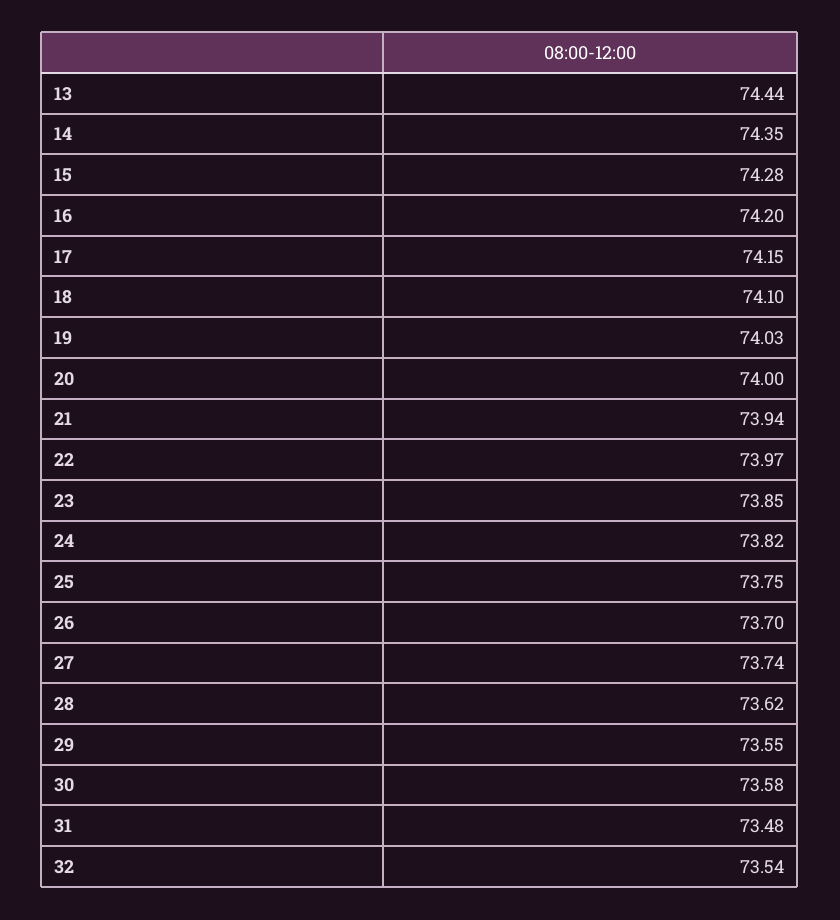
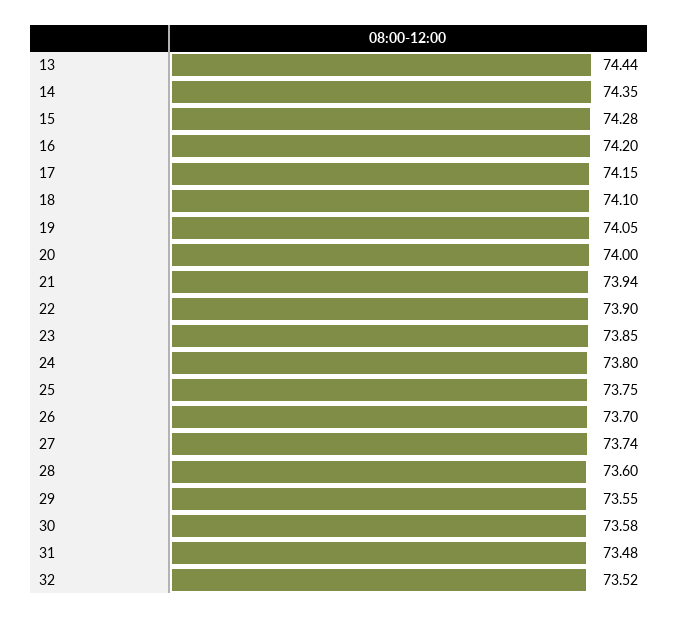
19: 74.03 -> 74.05
22: 73.97 -> 73.9
24: 73.82 -> 73.8
28: 73.62 -> 73.6
32: 73.54 -> 73.52

